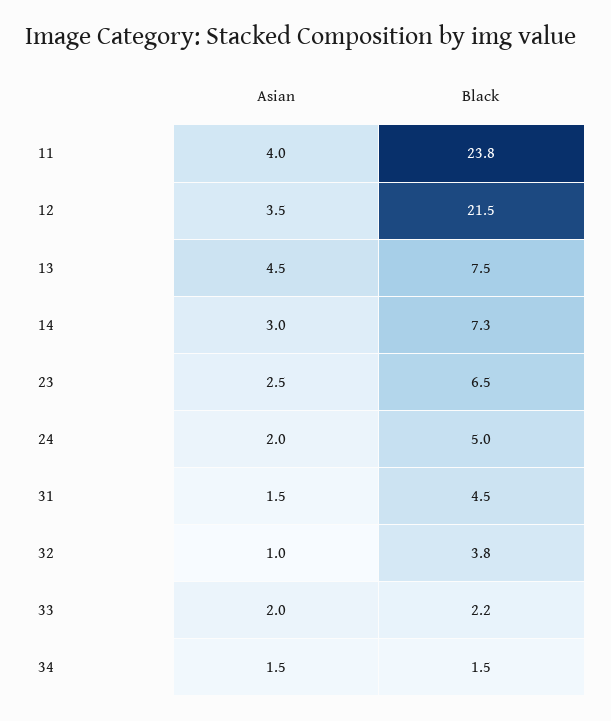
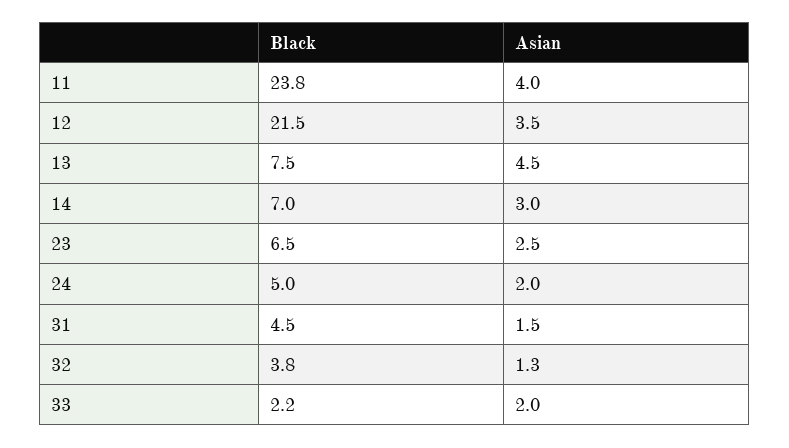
Black, 14: 7.3 -> 7
Asian, 32: 1 -> 1.3
Asian, 34: 1.5 -> none
Black, 34: 1.5 -> none

